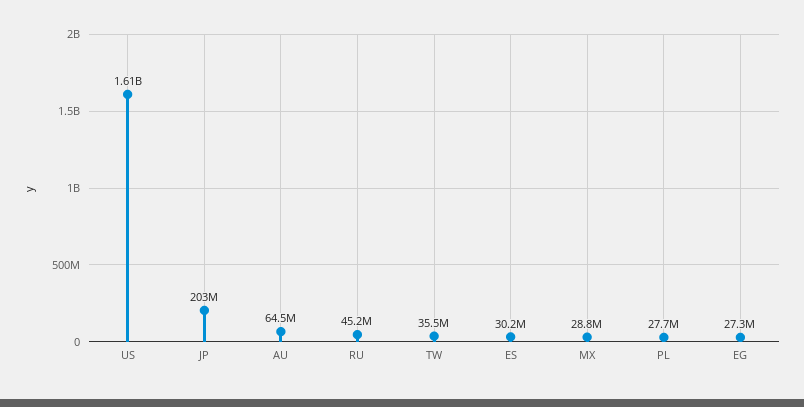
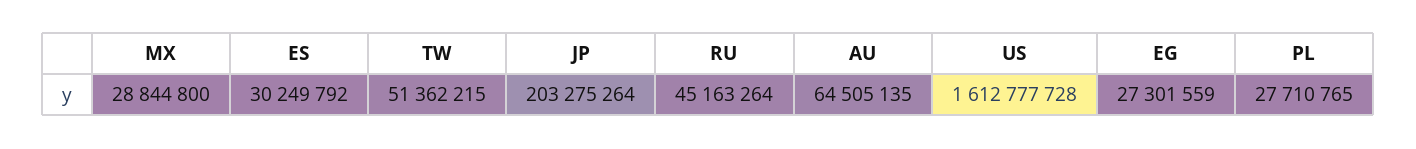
TW: 35500000 -> 51362215

